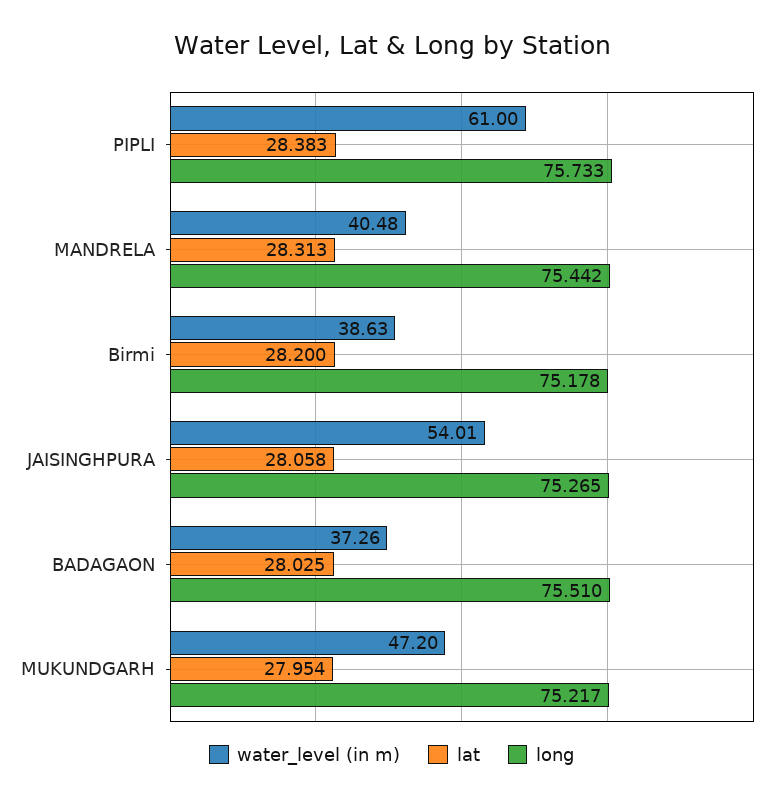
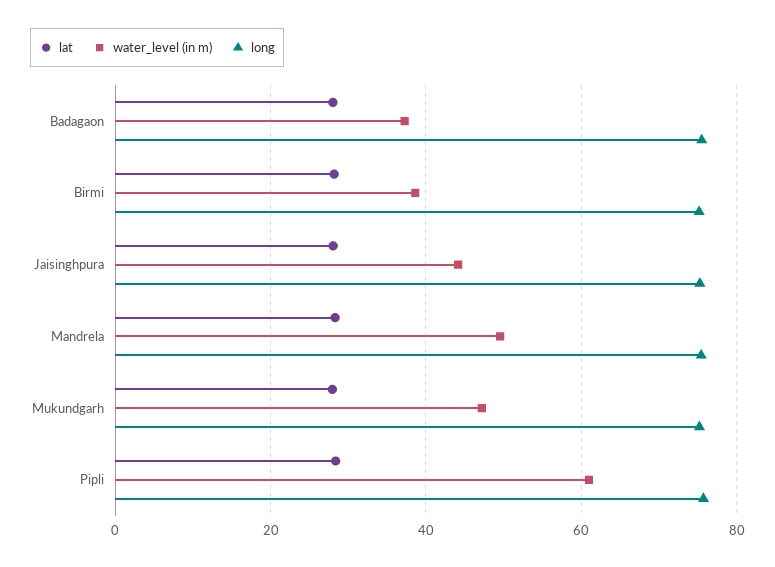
water_level (in m), MANDRELA: 40.48 -> 50
water_level (in m), JAISINGHPURA: 54.01 -> 44

